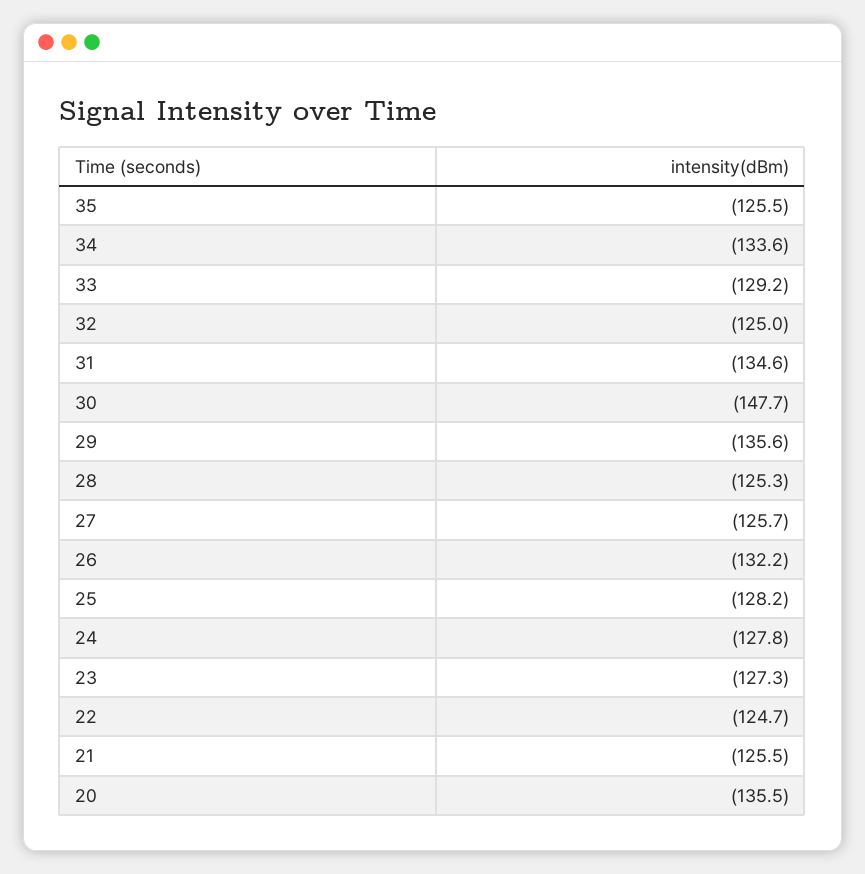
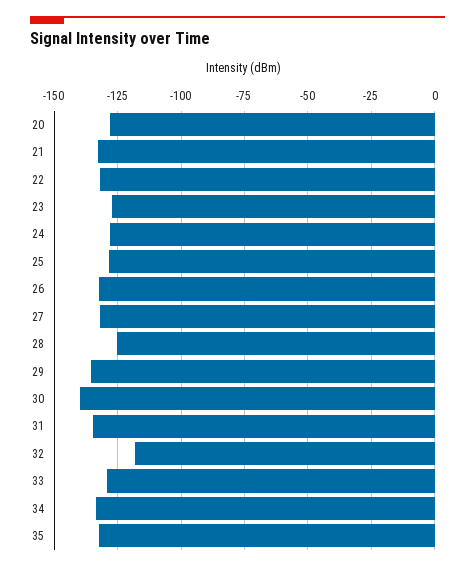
35: -125.5 -> -132.5
32: -125 -> -117.5
30: -147.7 -> -140
27: -125.7 -> -132.5
22: -124.7 -> -132.5
21: -125.5 -> -132.5
20: -135.5 -> -127.5

